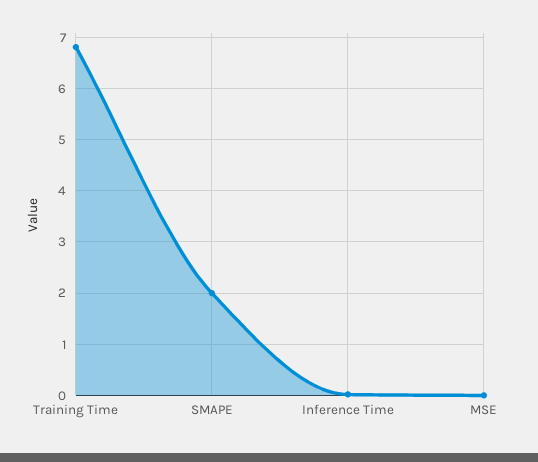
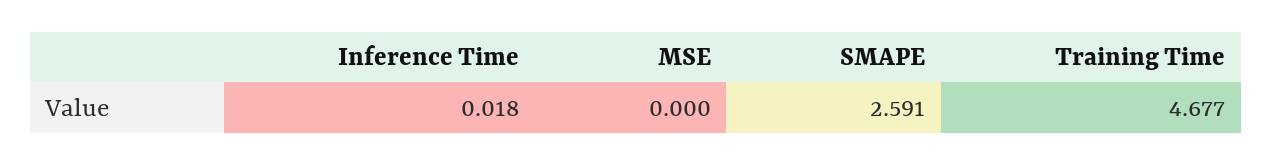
Training Time: 6.8 -> 4.677
SMAPE: 2 -> 2.591

